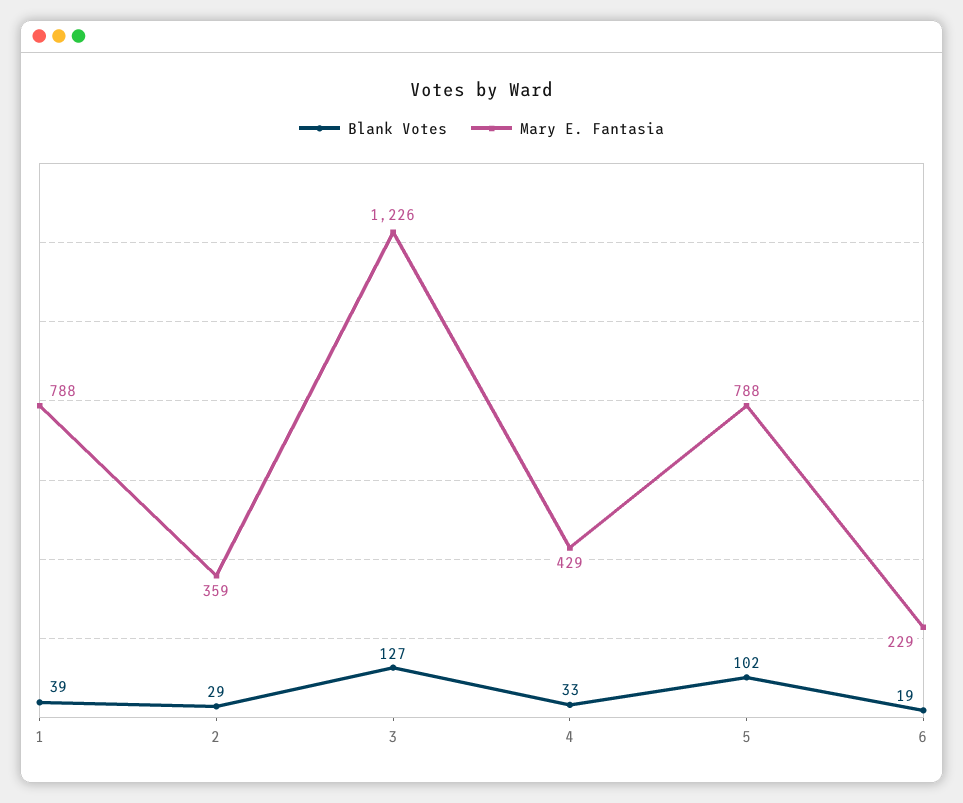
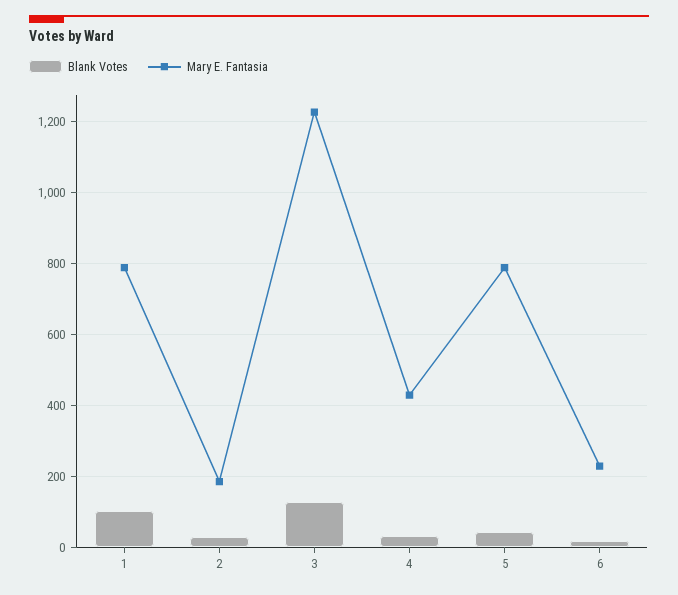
Blank Votes, 1: 39 -> 100
Mary E. Fantasia, 2: 359 -> 180
Blank Votes, 5: 102 -> 40

